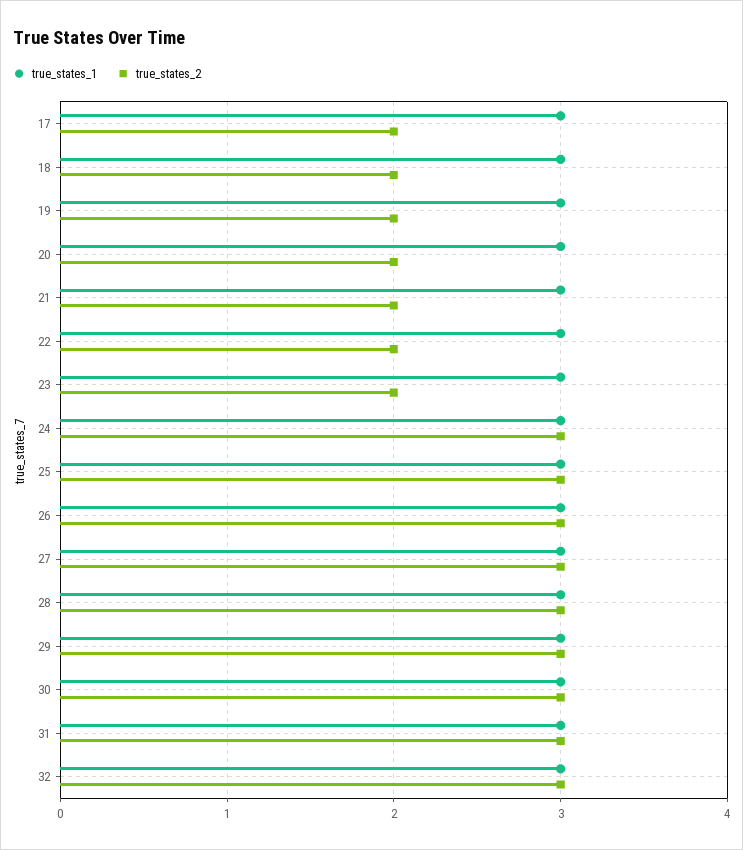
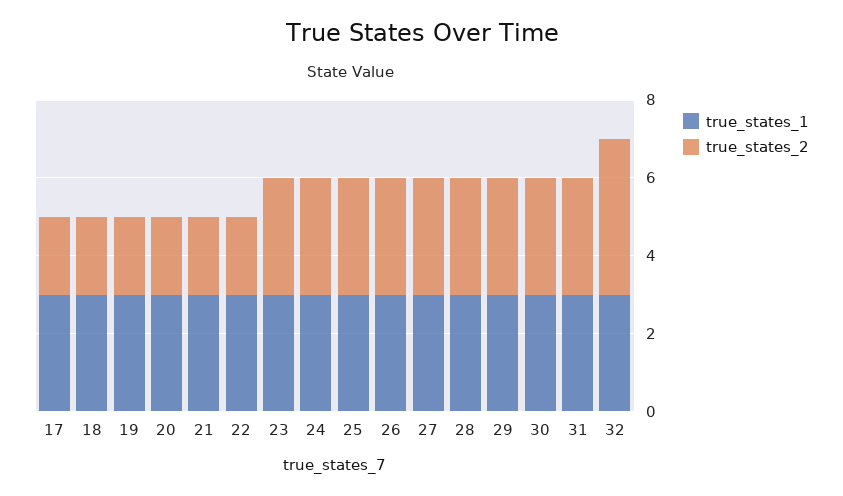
true_states_2, 23: 2 -> 3
true_states_2, 32: 3 -> 4

